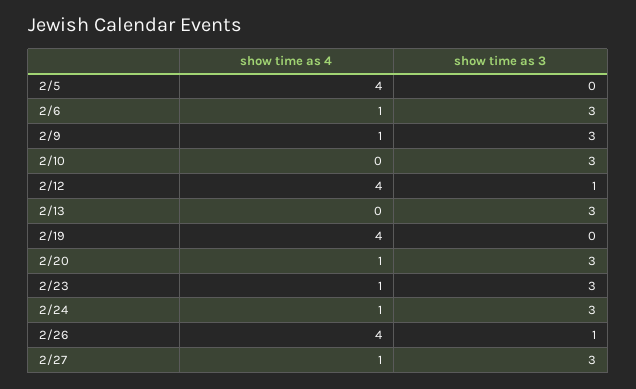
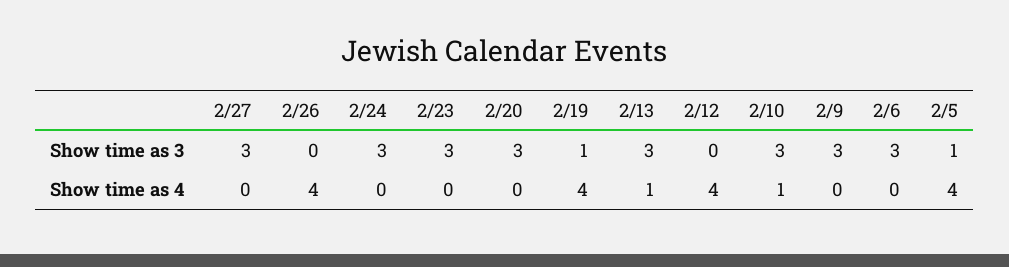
show time as 3, 2/5: 0 -> 1
show time as 4, 2/6: 1 -> 0
show time as 4, 2/9: 1 -> 0
show time as 4, 2/10: 0 -> 1
show time as 3, 2/12: 1 -> 0
show time as 4, 2/13: 0 -> 1
show time as 3, 2/19: 0 -> 1
show time as 4, 2/20: 1 -> 0
show time as 4, 2/23: 1 -> 0
show time as 4, 2/24: 1 -> 0
show time as 3, 2/26: 1 -> 0
show time as 4, 2/27: 1 -> 0

